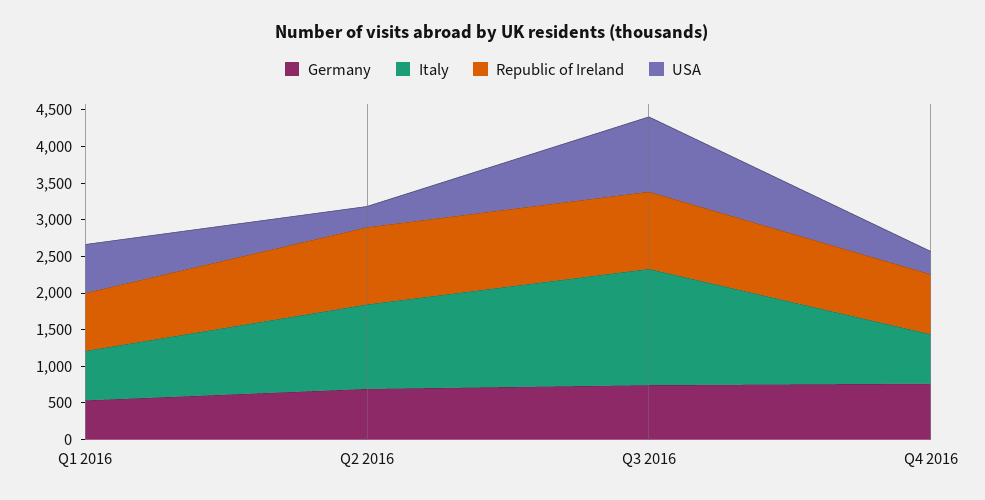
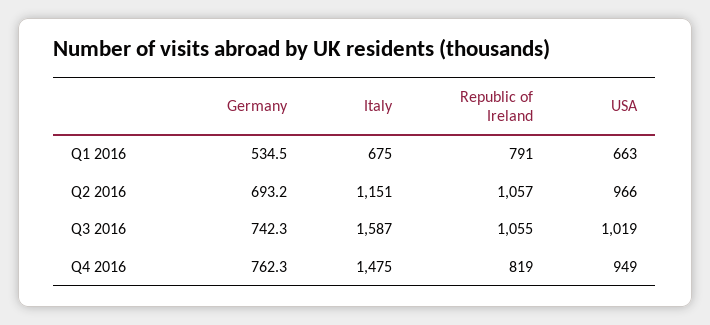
USA, Q2 2016: 250 -> 966
Italy, Q4 2016: 750 -> 1475
USA, Q4 2016: 250 -> 949

